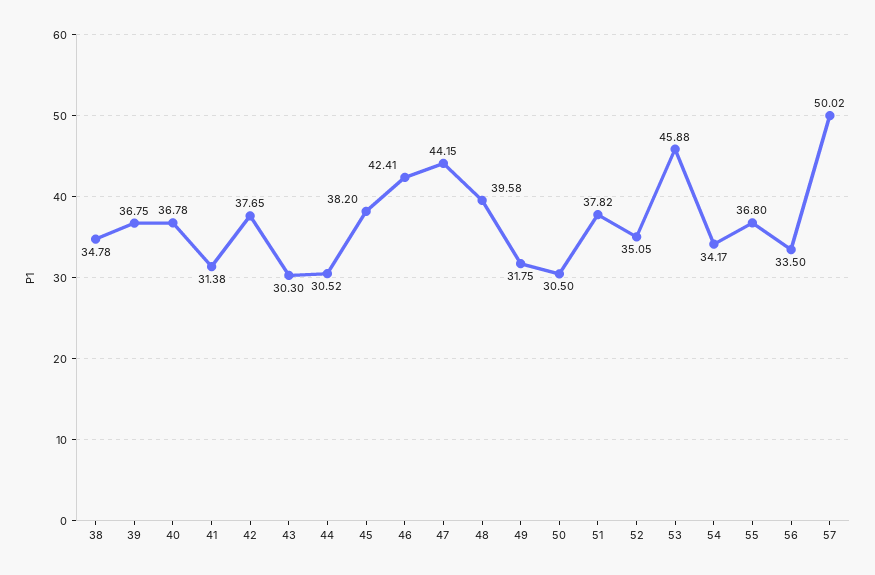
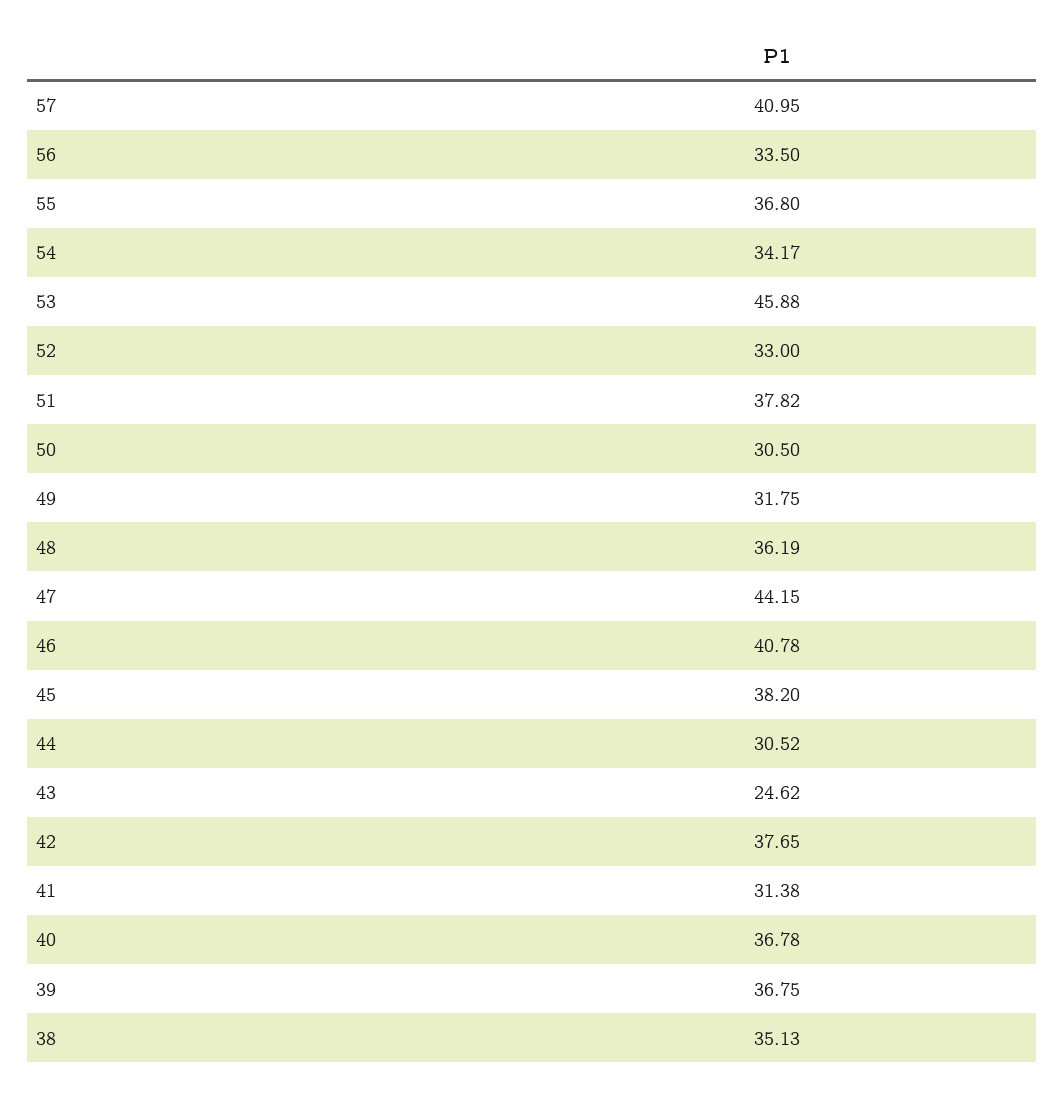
38: 34.78 -> 35.13
43: 30.3 -> 24.62
46: 42.41 -> 40.78
48: 39.58 -> 36.19
52: 35.05 -> 33
57: 50.02 -> 40.95

